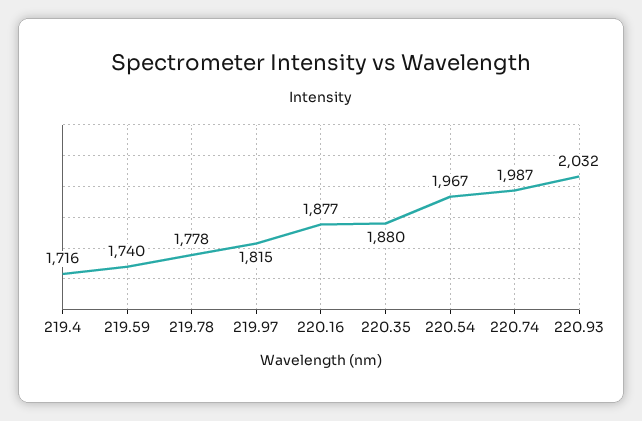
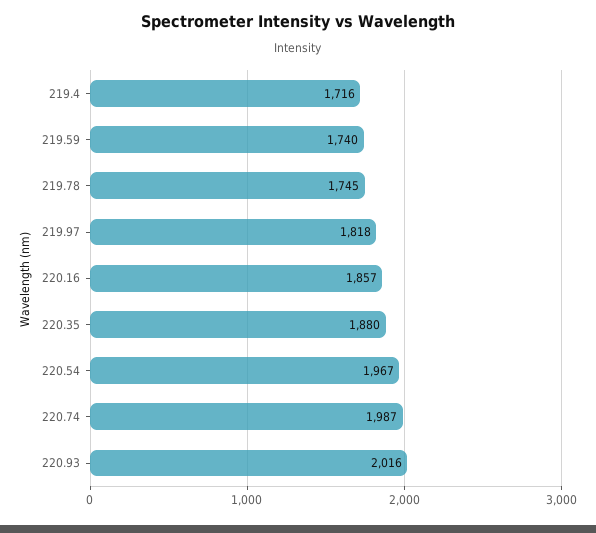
219.78: 1778 -> 1745
219.97: 1815 -> 1818
220.16: 1877 -> 1857
220.93: 2032 -> 2016

